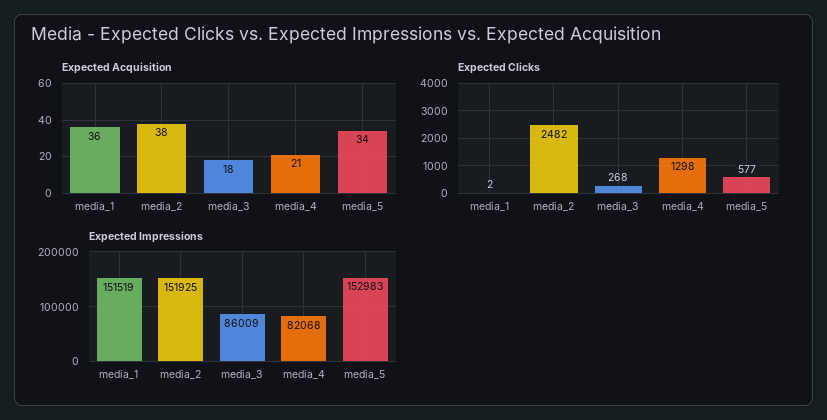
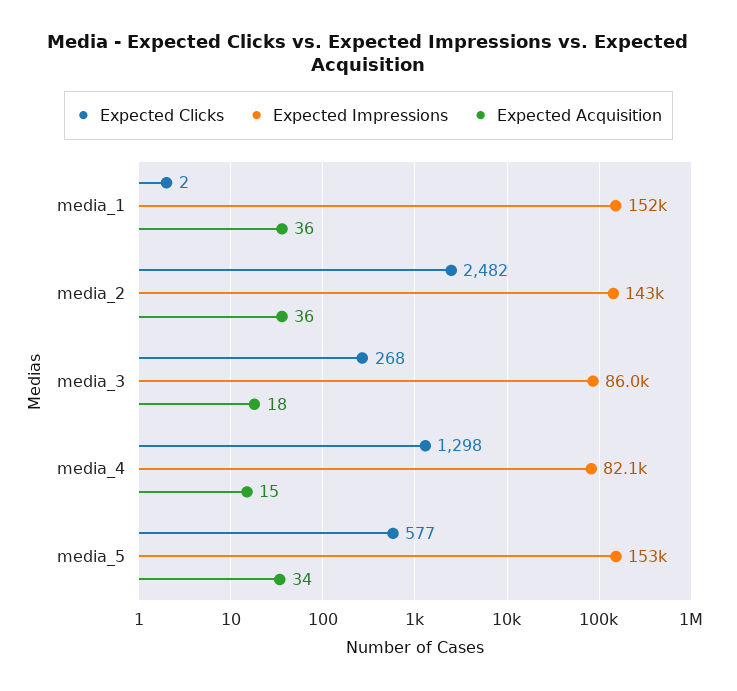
Expected Acquisition, media_2: 38 -> 36
Expected Acquisition, media_4: 21 -> 15
Expected Impressions, media_2: 151925 -> 143000

